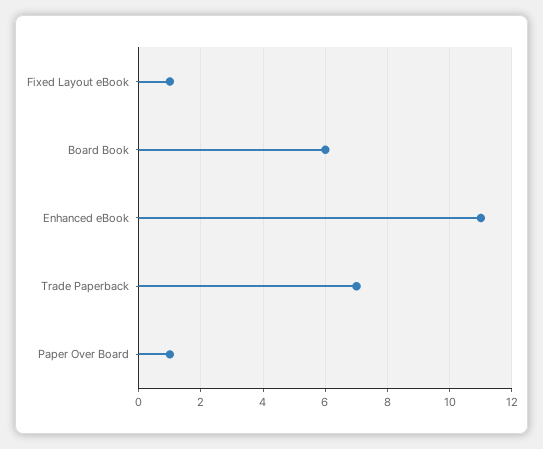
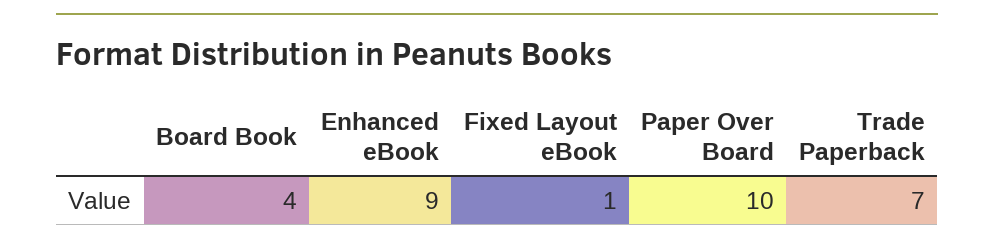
Board Book: 6 -> 4
Enhanced eBook: 11 -> 9
Paper Over Board: 1 -> 10

